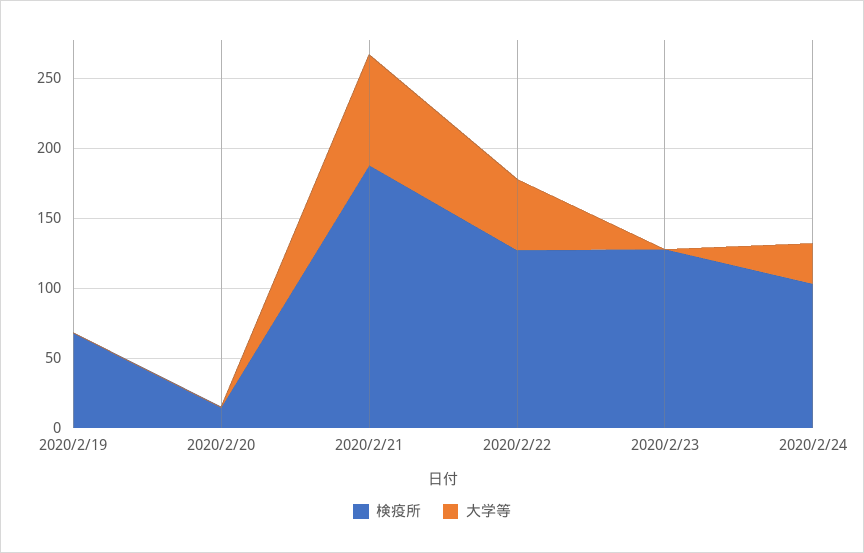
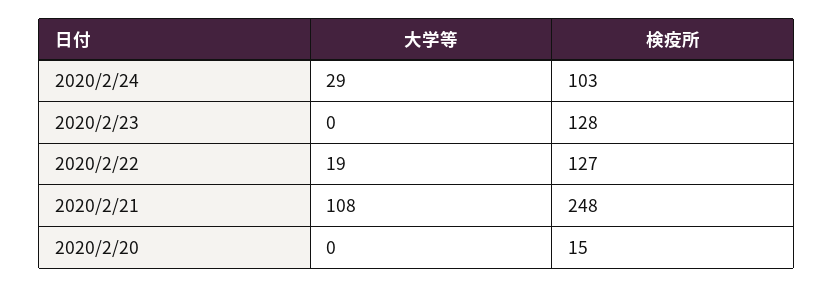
検疫所, 2020/2/19: 70 -> none
大学等, 2020/2/19: 0 -> none
検疫所, 2020/2/21: 190 -> 248
大学等, 2020/2/21: 80 -> 108
大学等, 2020/2/22: 50 -> 19

